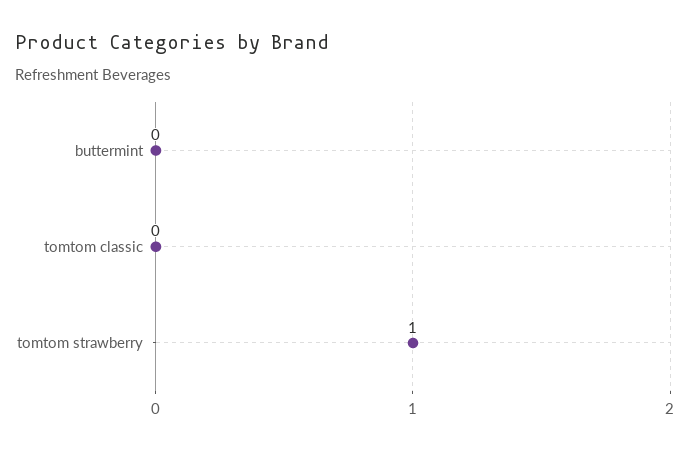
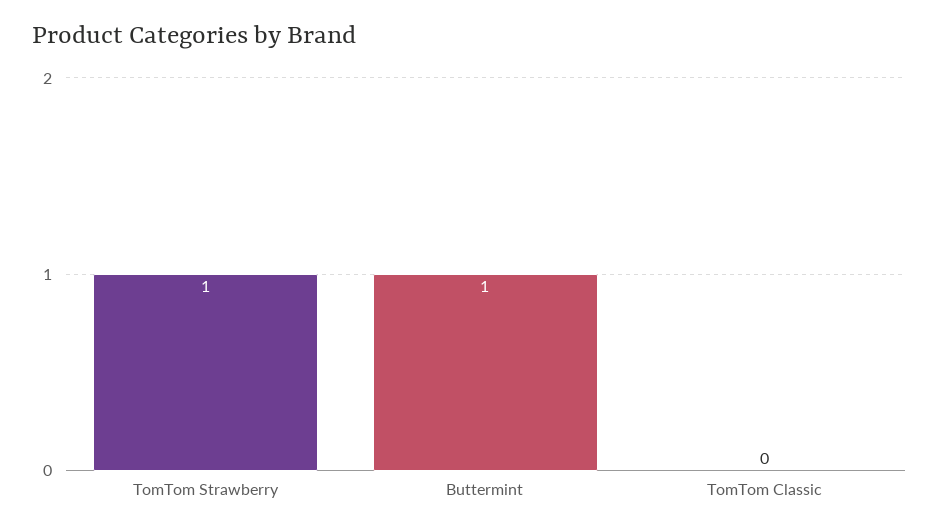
buttermint: 0 -> 1

